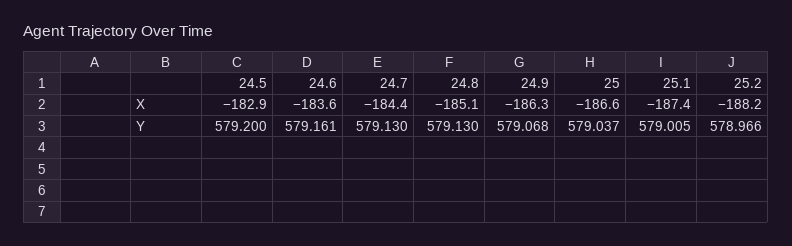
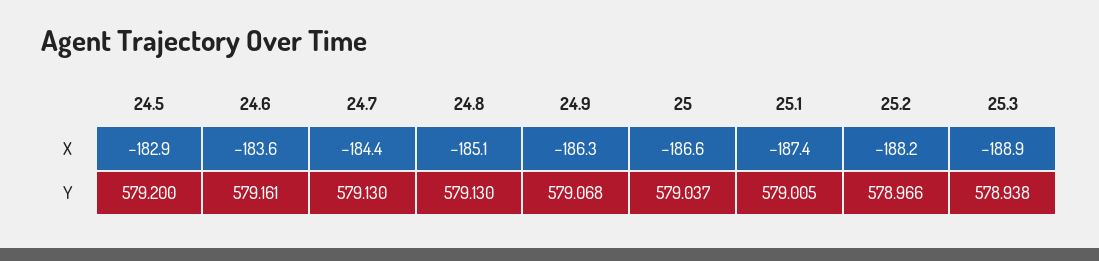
25.3, X: none -> -188.9
25.3, Y: none -> 578.938

